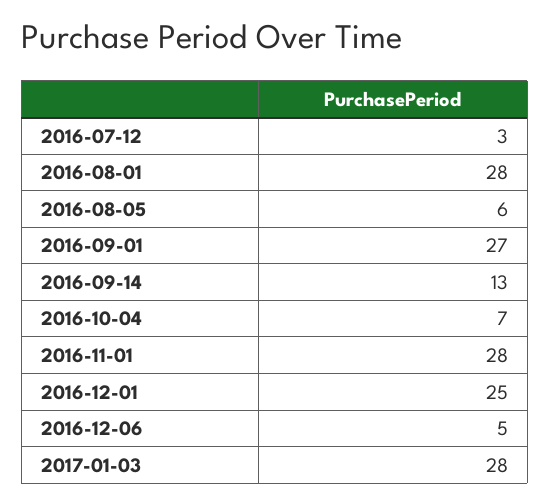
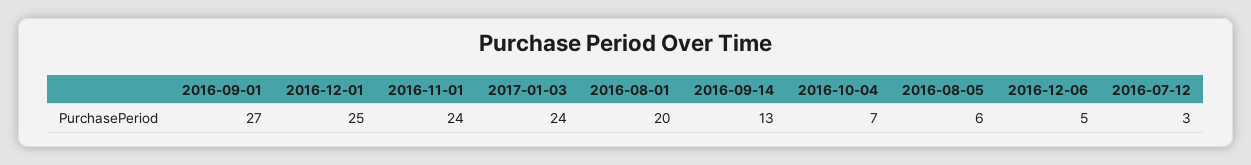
2016-08-01: 28 -> 20
2016-11-01: 28 -> 24
2017-01-03: 28 -> 24

